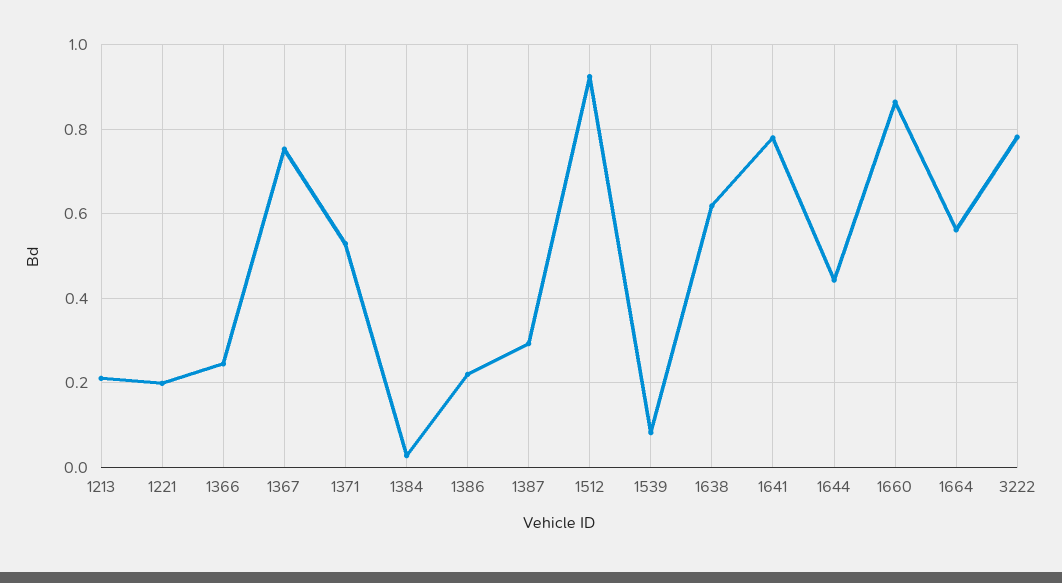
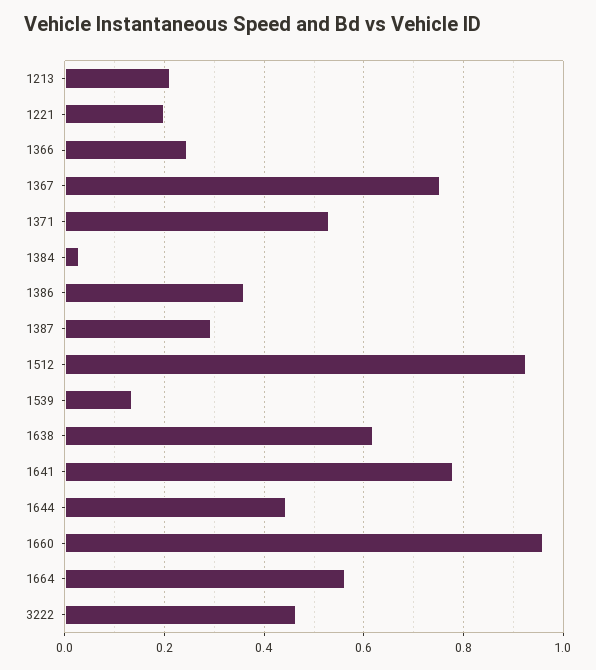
1386: 0.22 -> 0.36
1539: 0.08 -> 0.14
1660: 0.86 -> 0.96
3222: 0.78 -> 0.46

